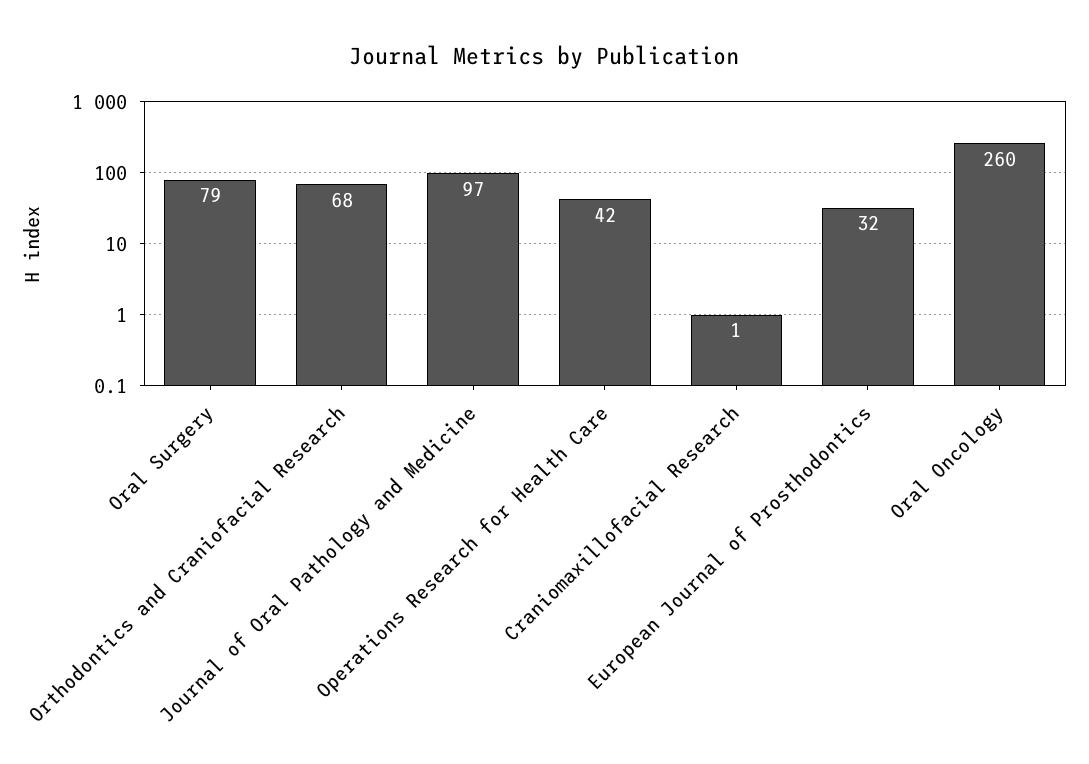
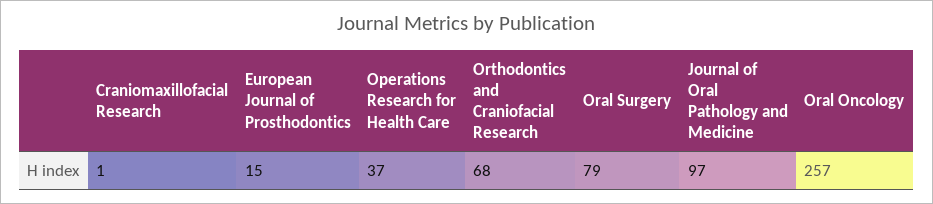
Operations Research for Health Care: 42 -> 37
European Journal of Prosthodontics: 32 -> 15
Oral Oncology: 260 -> 257

